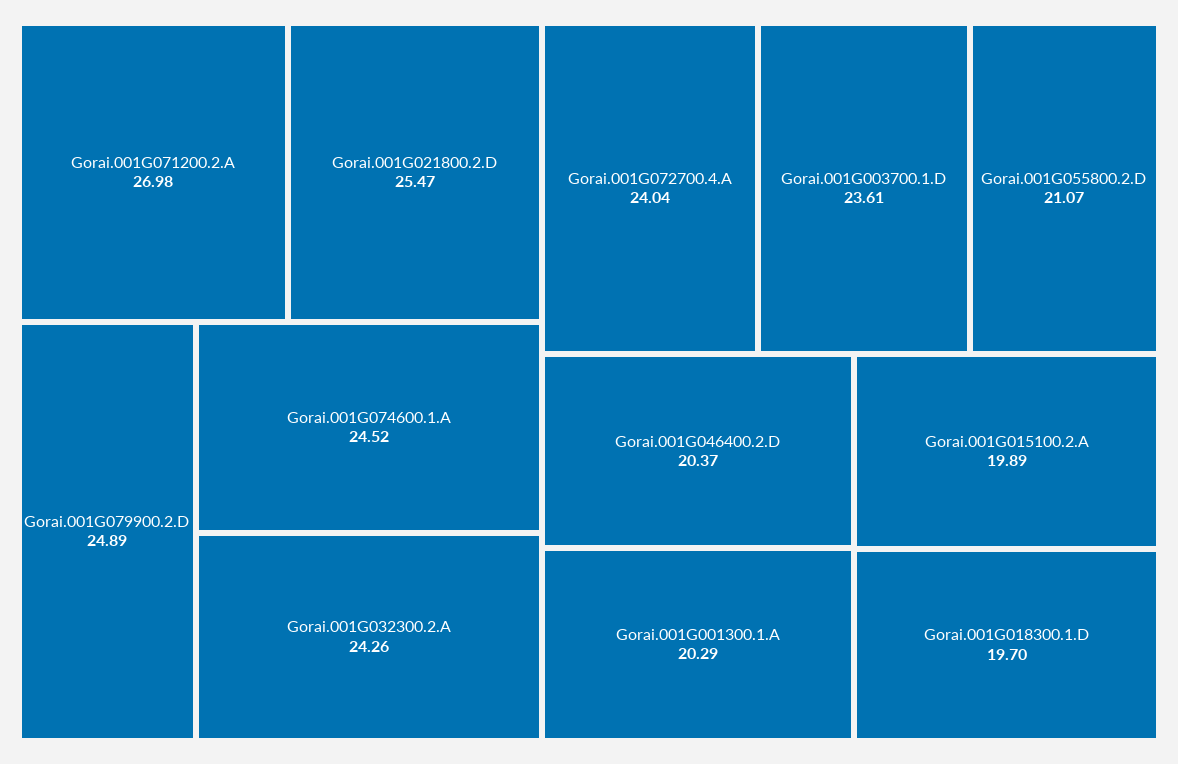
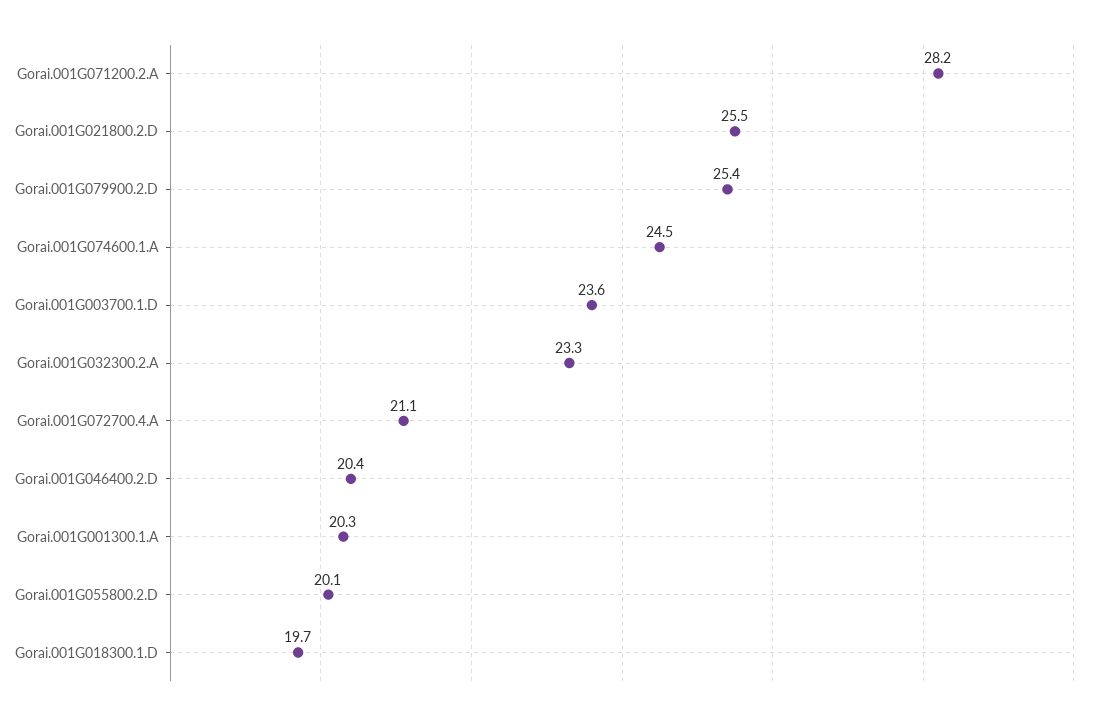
Gorai.001G071200.2.A: 26.98 -> 28.2
Gorai.001G079900.2.D: 24.89 -> 25.4
Gorai.001G032300.2.A: 24.26 -> 23.3
Gorai.001G072700.4.A: 24.04 -> 21.1
Gorai.001G055800.2.D: 21.07 -> 20.1
Gorai.001G015100.2.A: 19.89 -> none

